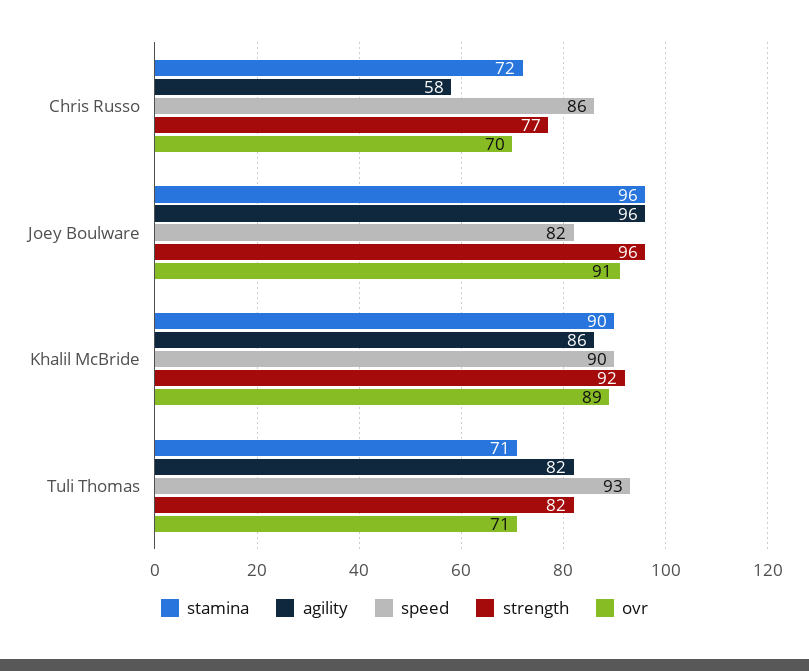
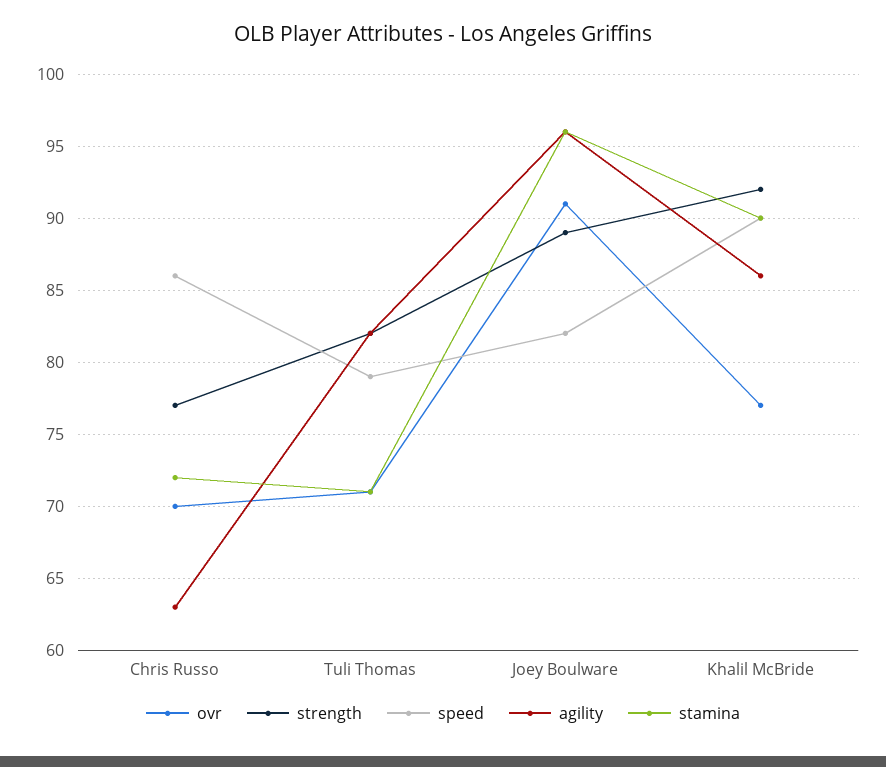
agility, Chris Russo: 58 -> 63
strength, Joey Boulware: 96 -> 89
ovr, Khalil McBride: 89 -> 77
speed, Tuli Thomas: 93 -> 79

